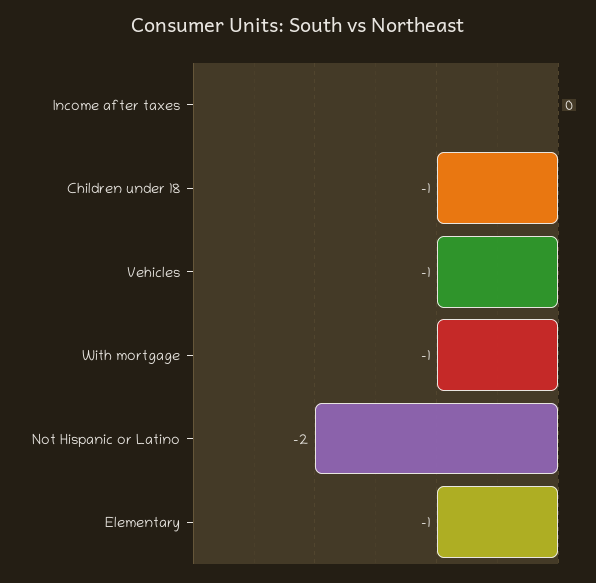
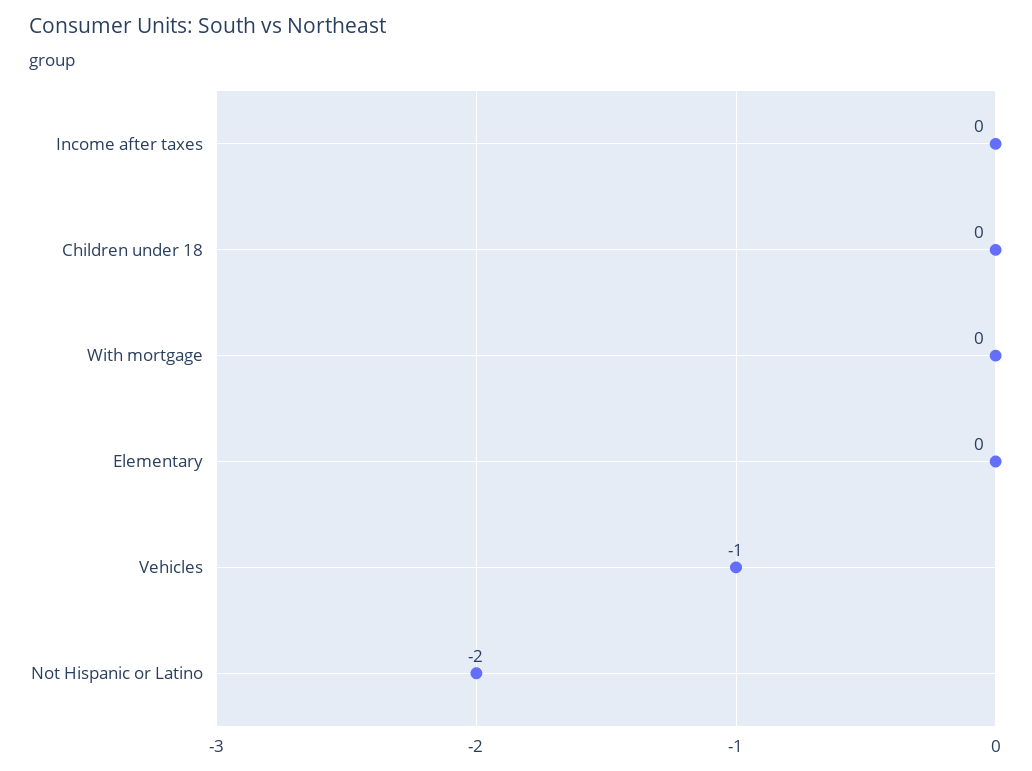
Children under 18: -1 -> 0
With mortgage: -1 -> 0
Elementary: -1 -> 0

